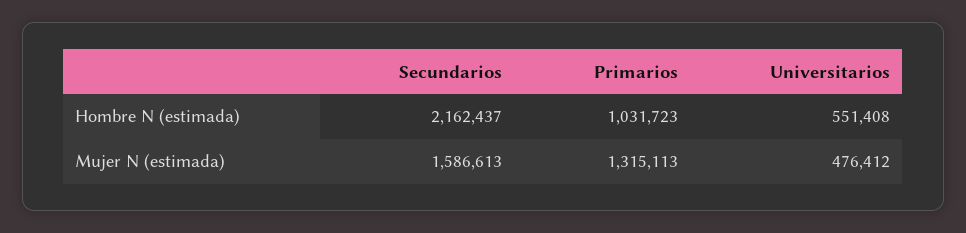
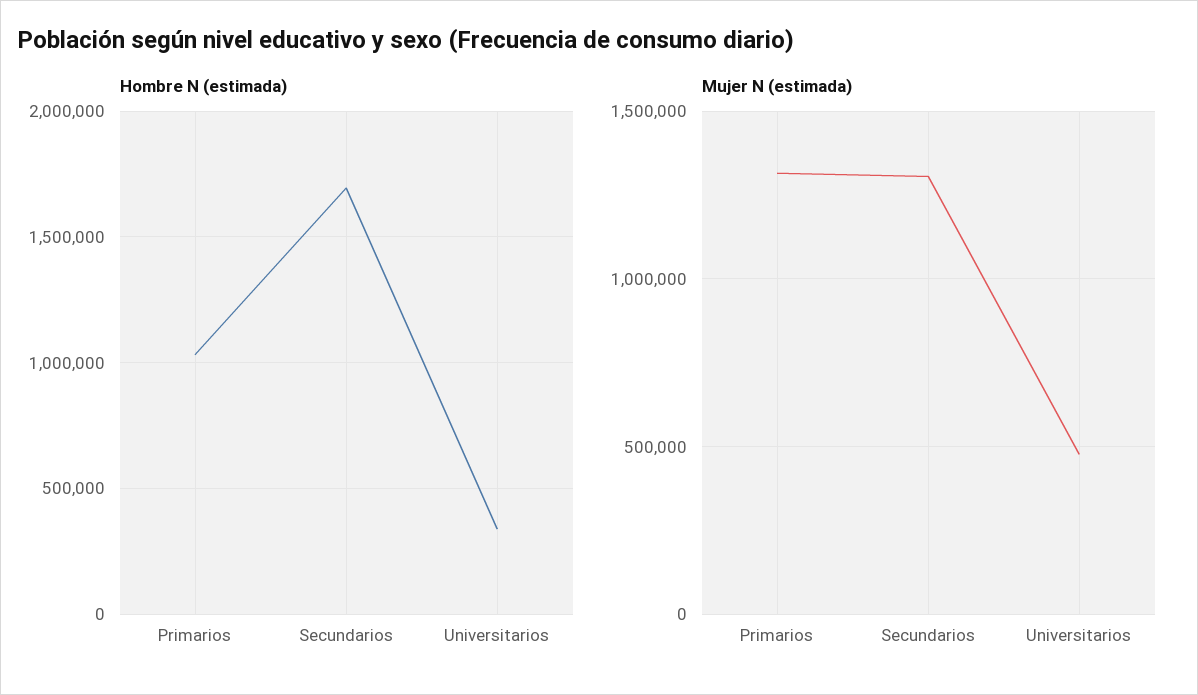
Hombre N (estimada), Secundarios: 2162437 -> 1700000
Hombre N (estimada), Universitarios: 551408 -> 350000
Mujer N (estimada), Secundarios: 1586613 -> 1300000

